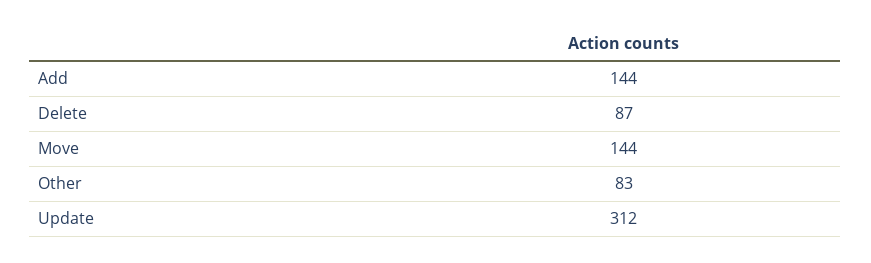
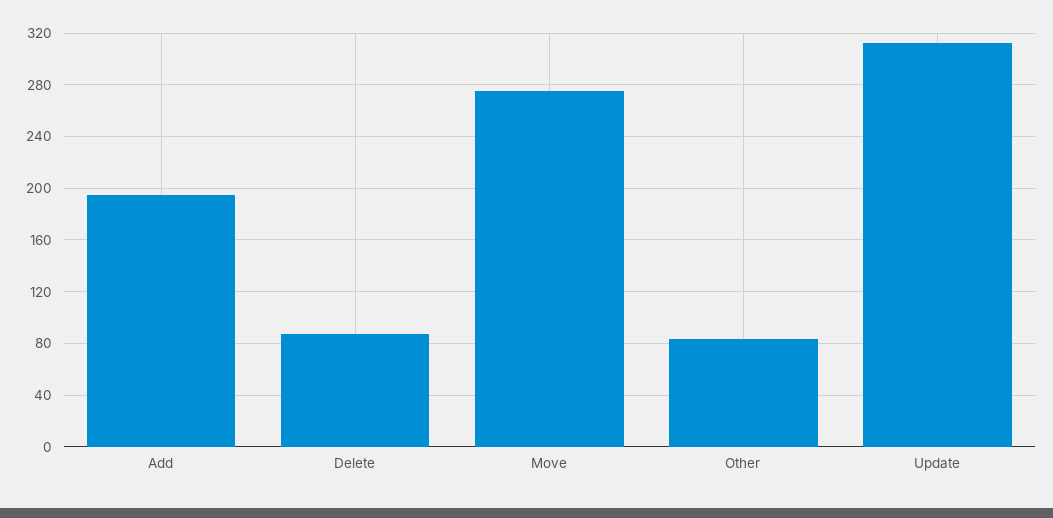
Add: 144 -> 195
Move: 144 -> 275

